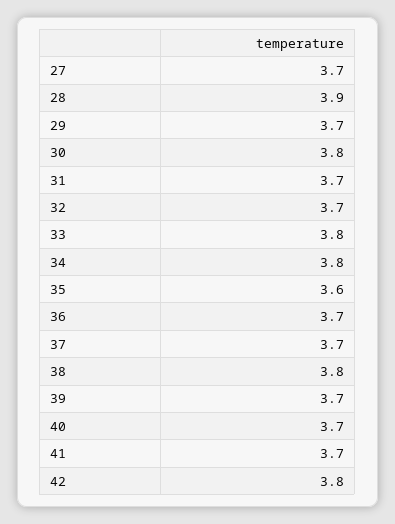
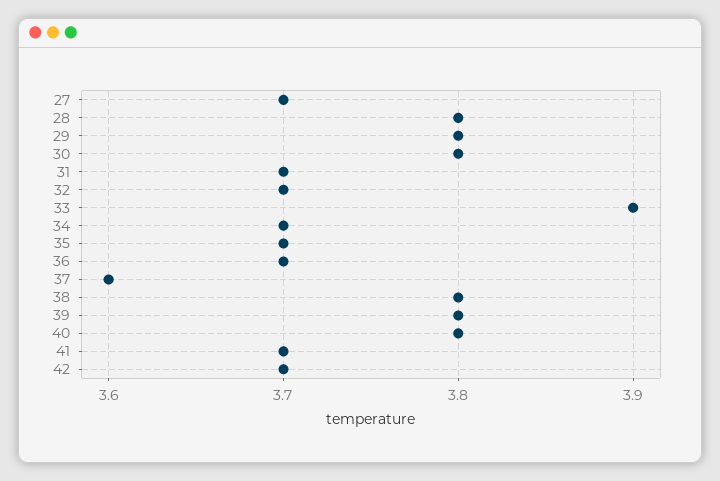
28: 3.9 -> 3.8
29: 3.7 -> 3.8
33: 3.8 -> 3.9
34: 3.8 -> 3.7
35: 3.6 -> 3.7
37: 3.7 -> 3.6
39: 3.7 -> 3.8
40: 3.7 -> 3.8
42: 3.8 -> 3.7

